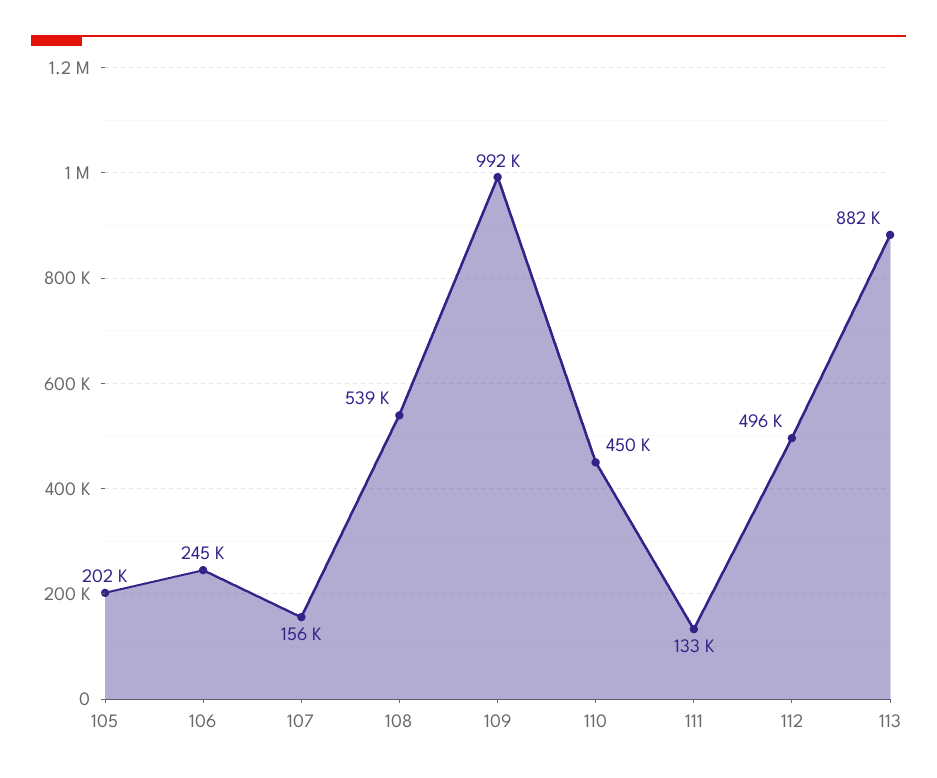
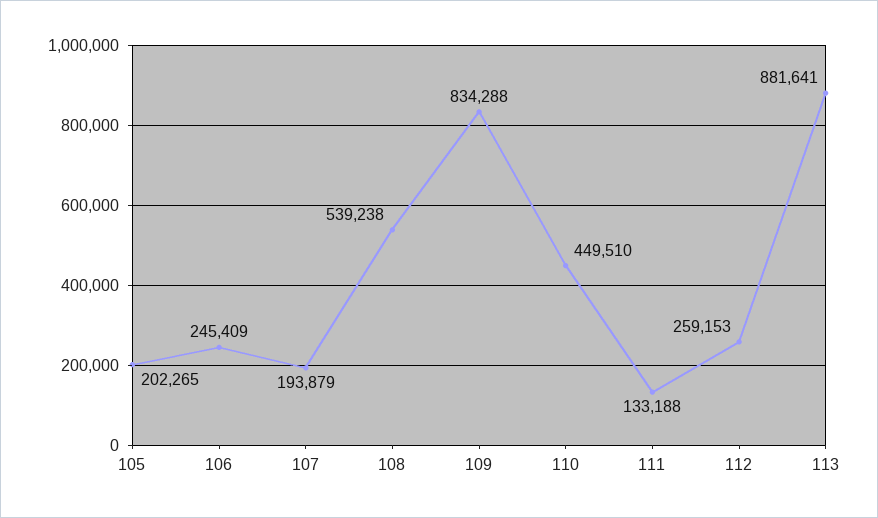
107: 156000 -> 193879
109: 992000 -> 834288
112: 496000 -> 259153

